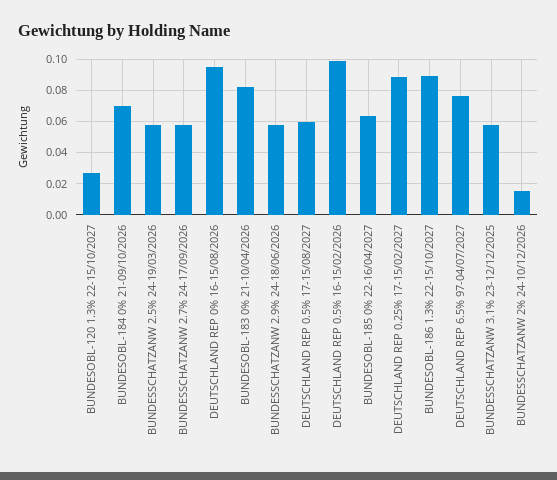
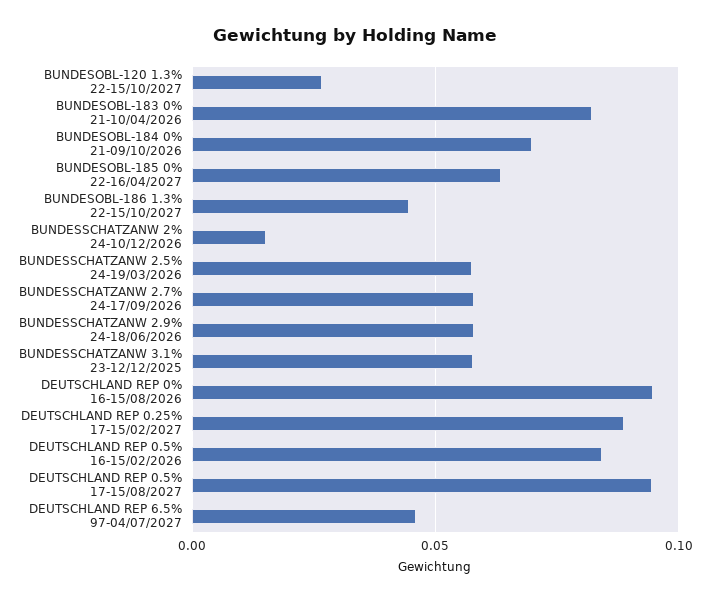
DEUTSCHLAND REP 0.5% 17-15/08/2027: 0.06 -> 0.095
DEUTSCHLAND REP 0.5% 16-15/02/2026: 0.1 -> 0.085
BUNDESOBL-186 1.3% 22-15/10/2027: 0.09 -> 0.045
DEUTSCHLAND REP 6.5% 97-04/07/2027: 0.075 -> 0.045

